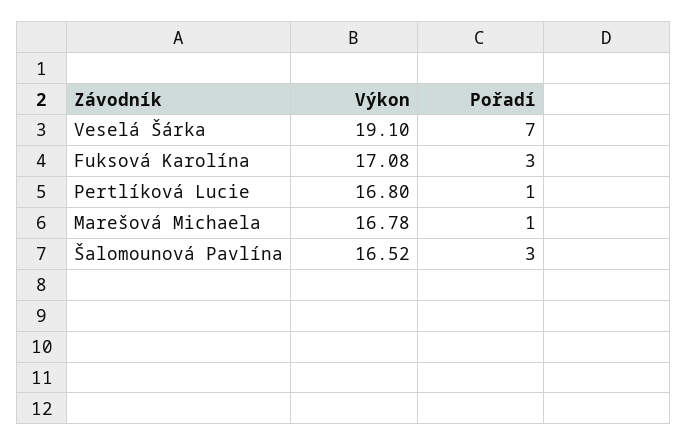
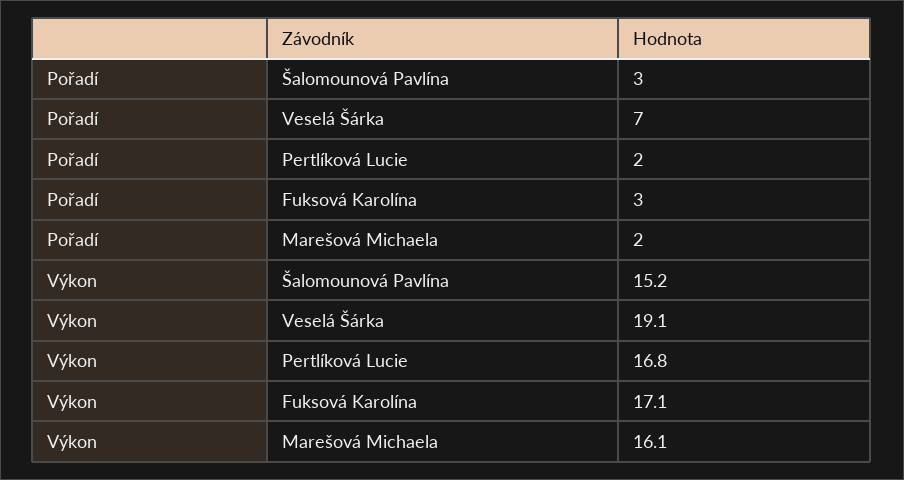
Pořadí, Pertlíková Lucie: 1 -> 2
Výkon, Marešová Michaela: 16.78 -> 16.1
Pořadí, Marešová Michaela: 1 -> 2
Výkon, Šalomounová Pavlína: 16.52 -> 15.2

